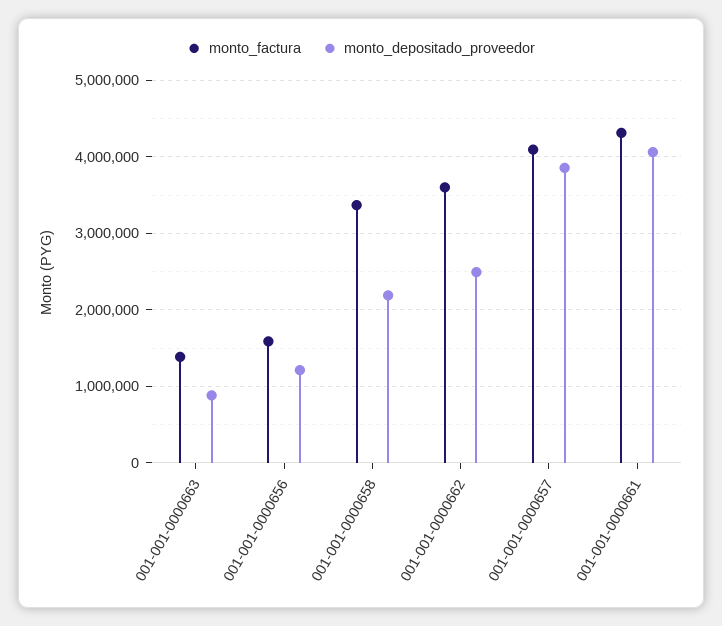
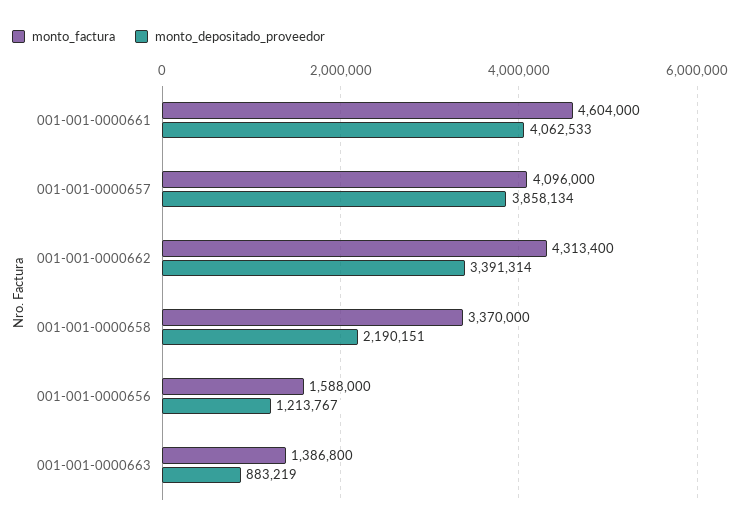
monto_factura, 001-001-0000662: 3600000 -> 4313400
monto_depositado_proveedor, 001-001-0000662: 2500000 -> 3391314
monto_factura, 001-001-0000661: 4300000 -> 4604000

